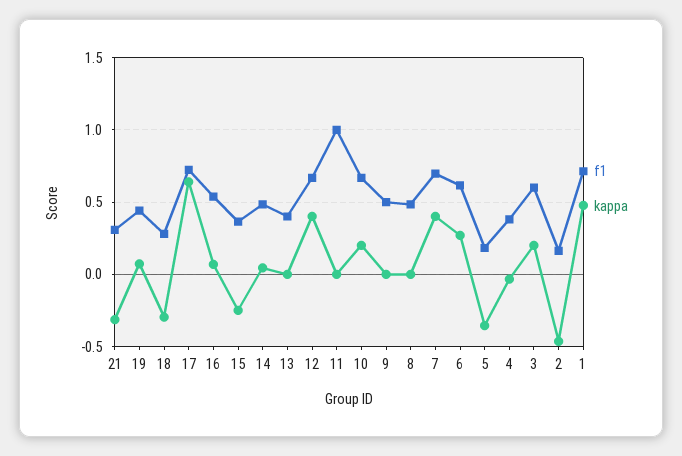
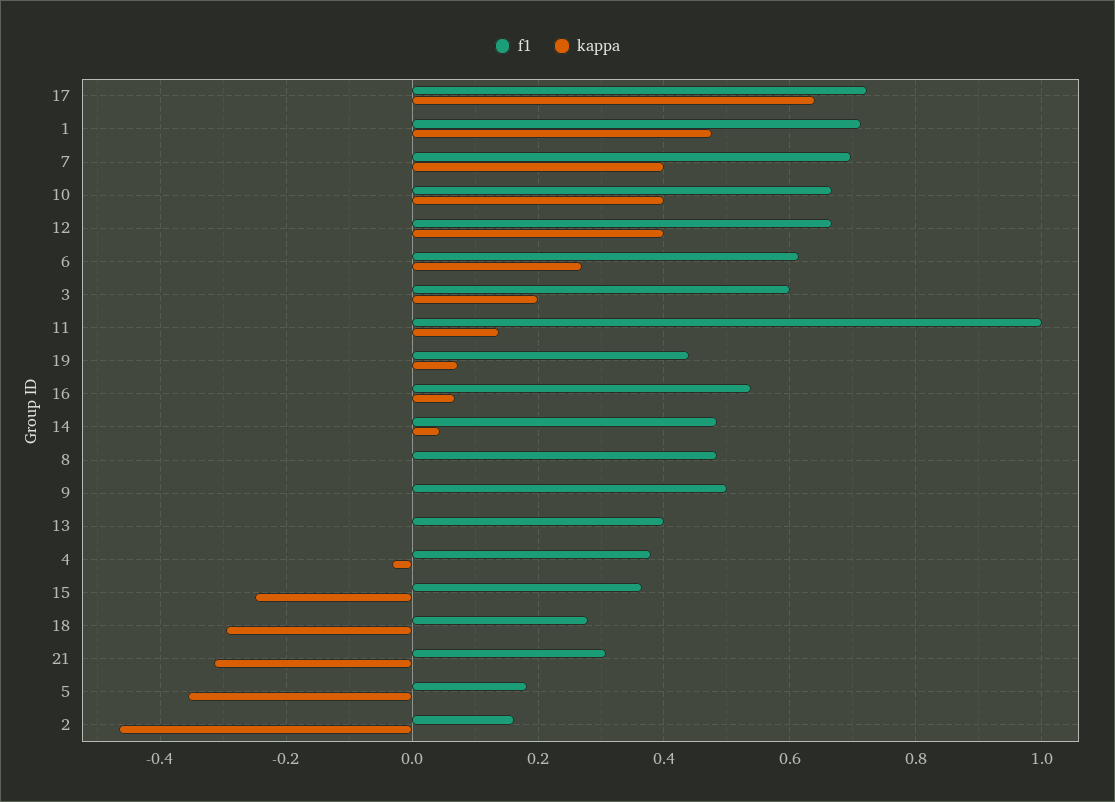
kappa, 11: 0 -> 0.14
kappa, 10: 0.2 -> 0.4

